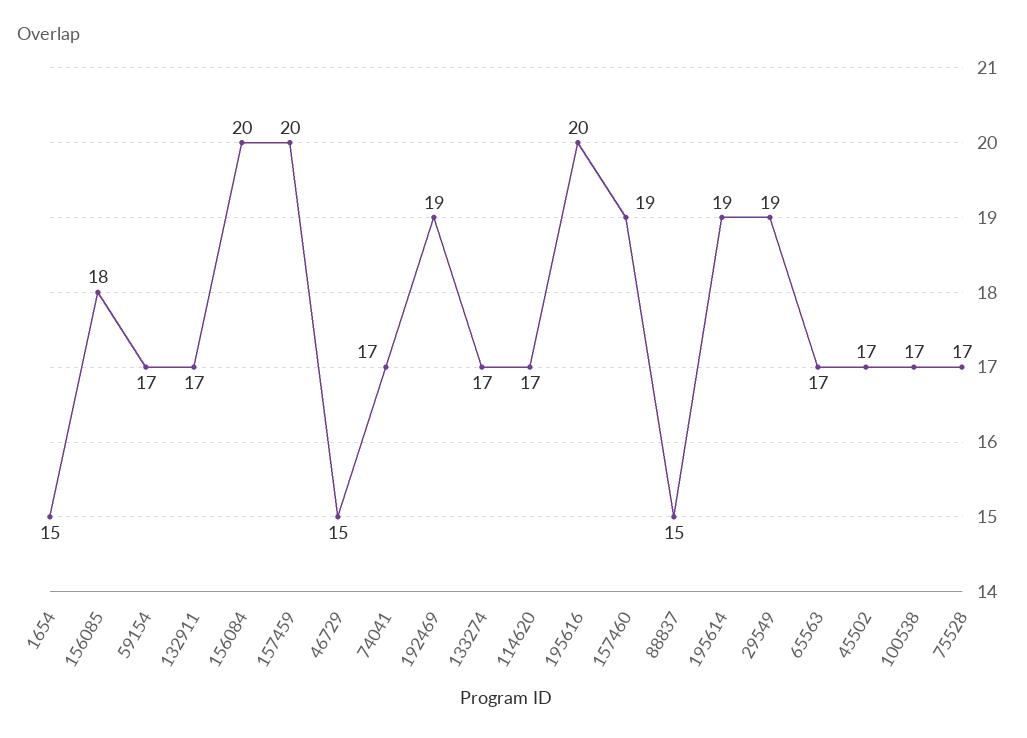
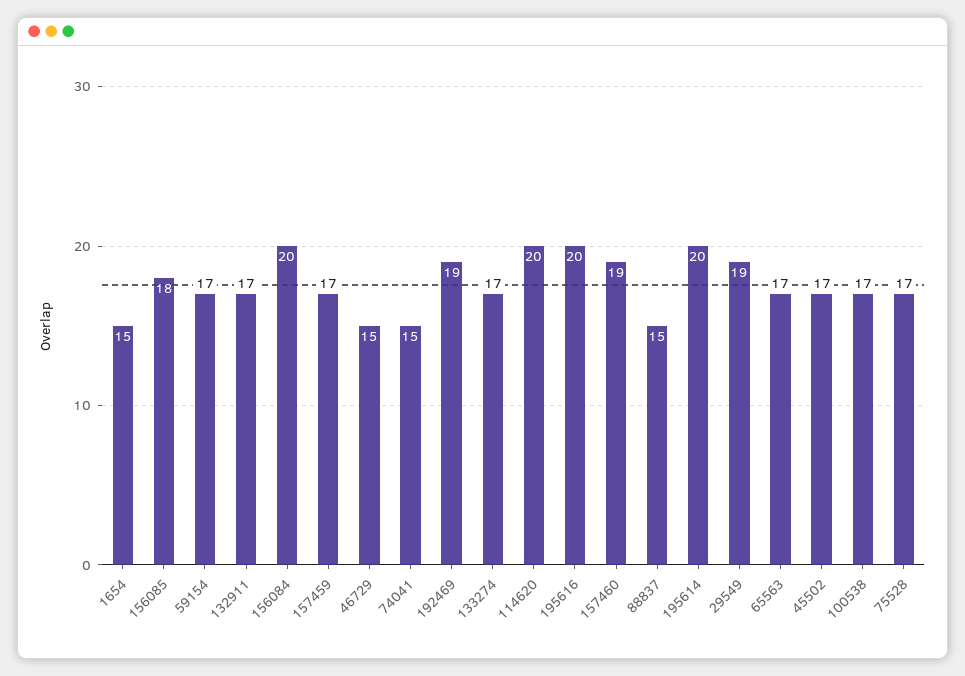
157459: 20 -> 17
74041: 17 -> 15
114620: 17 -> 20
195614: 19 -> 20

